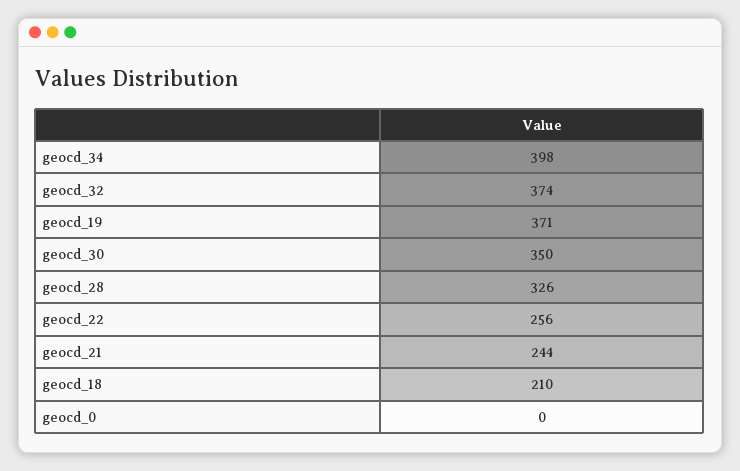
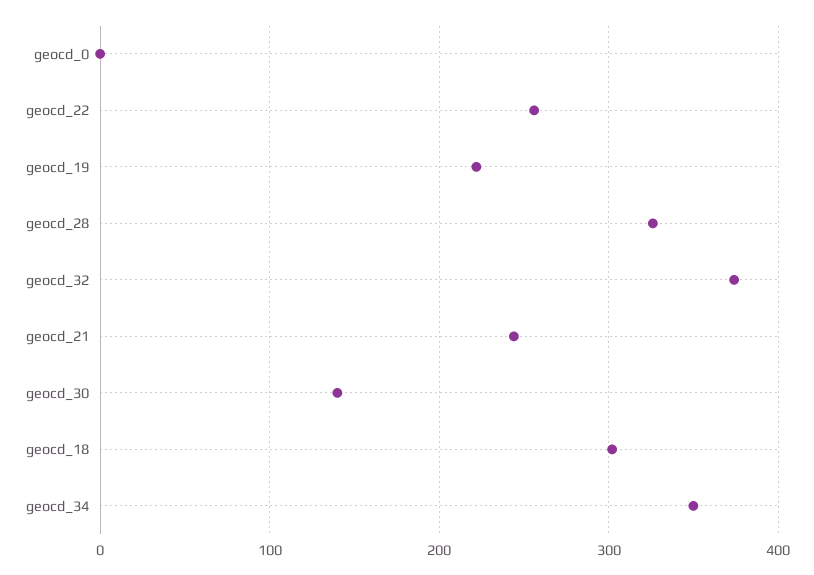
geocd_34: 398 -> 350
geocd_19: 371 -> 220
geocd_30: 350 -> 140
geocd_18: 210 -> 300

